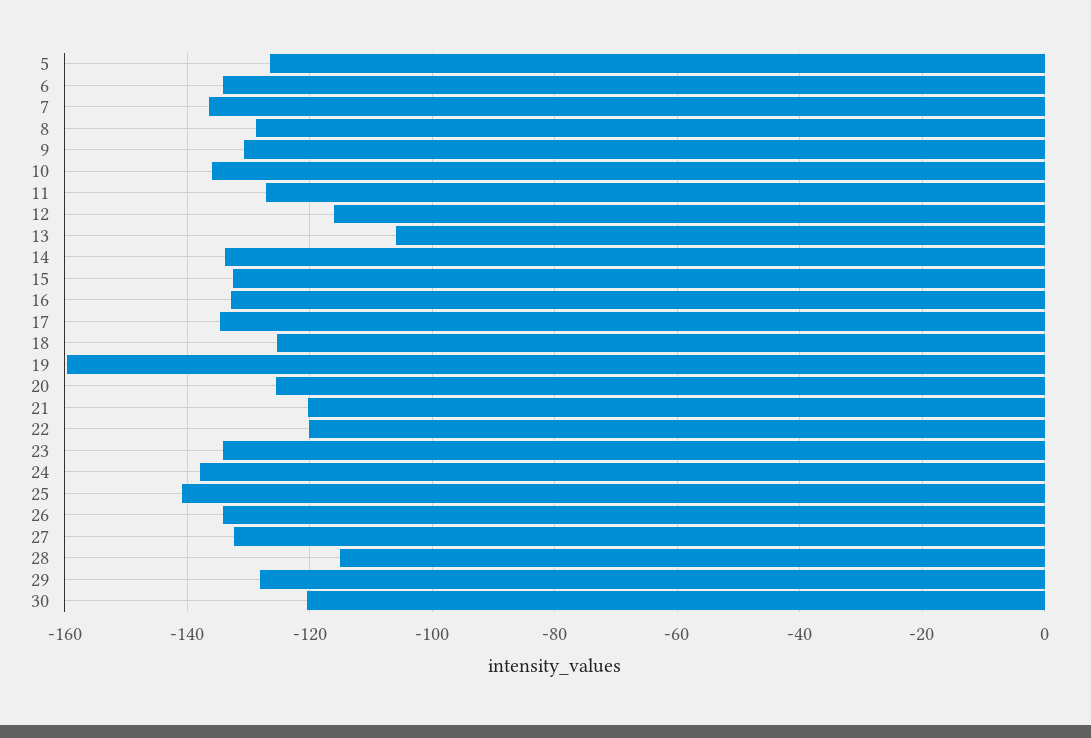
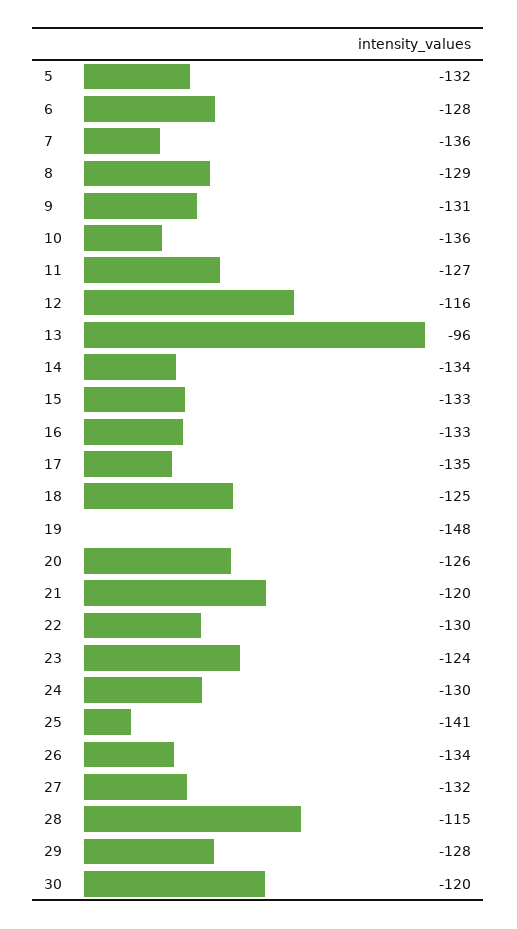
5: -126 -> -132
6: -134 -> -128
13: -106 -> -96
19: -160 -> -148
22: -120 -> -130
23: -134 -> -124
24: -138 -> -130

